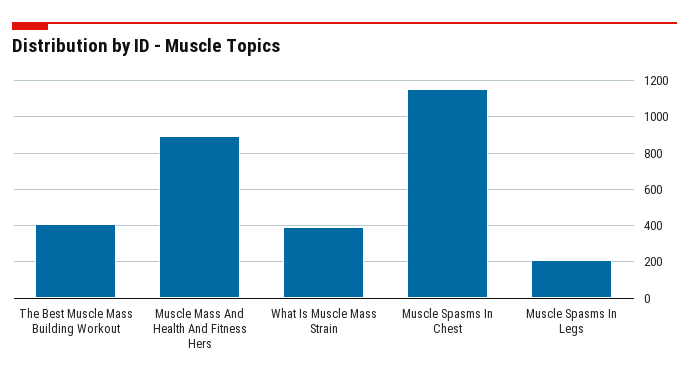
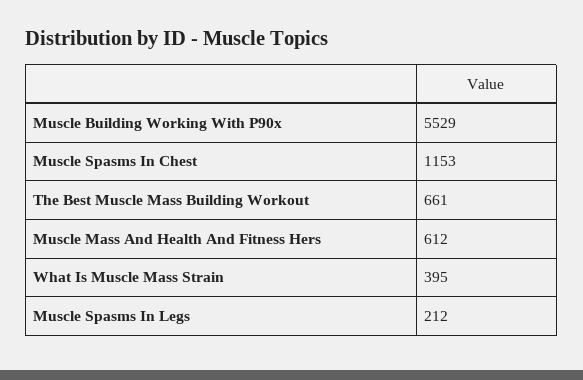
The Best Muscle Mass Building Workout: 400 -> 661
Muscle Mass And Health And Fitness Hers: 900 -> 612
Muscle Building Working With P90x: none -> 5529

